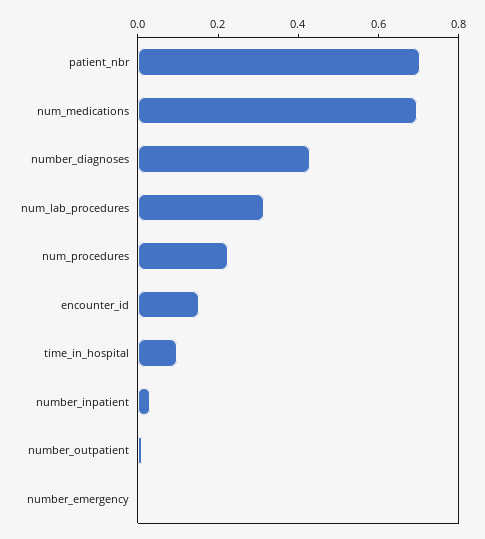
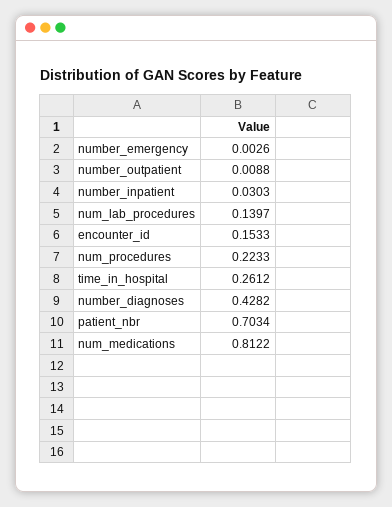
num_medications: 0.7 -> 0.8122
num_lab_procedures: 0.3 -> 0.1397
time_in_hospital: 0.1 -> 0.2612

